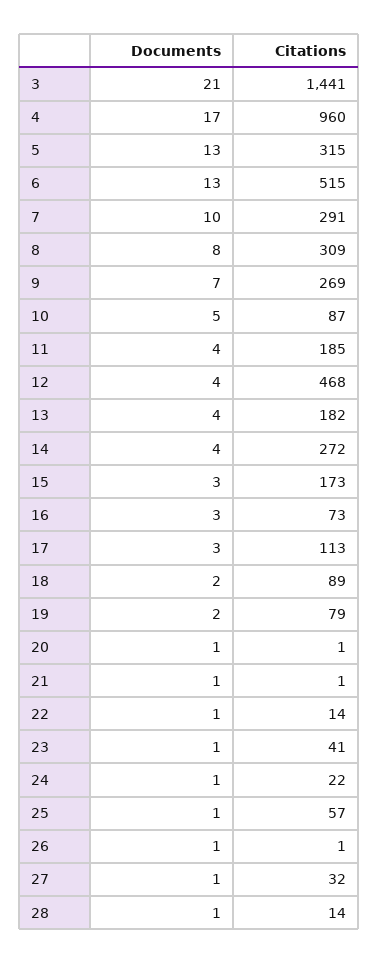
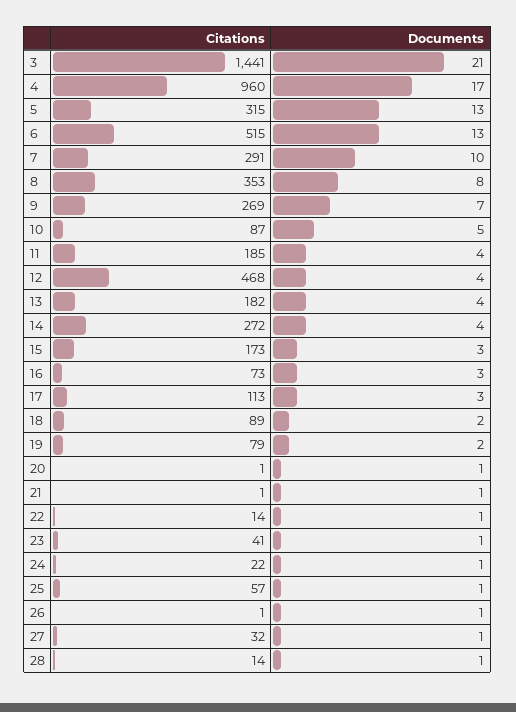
Citations, 8: 309 -> 353

